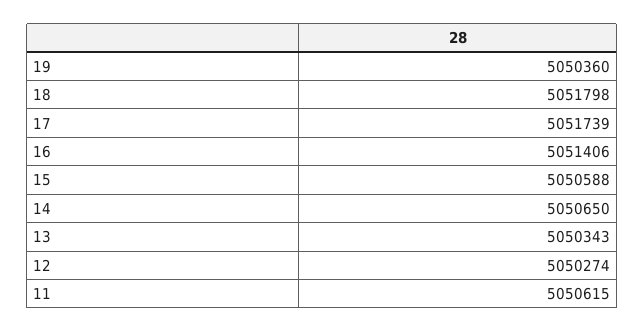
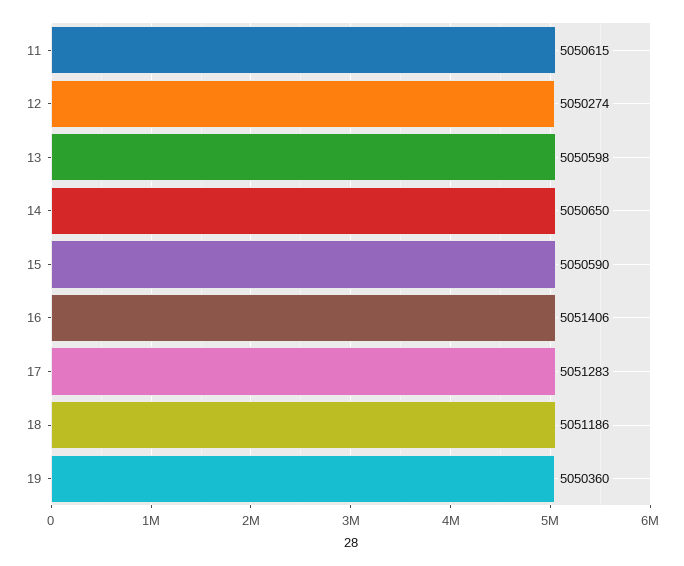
18: 5051798 -> 5051186
17: 5051739 -> 5051283
15: 5050588 -> 5050590
13: 5050343 -> 5050598

